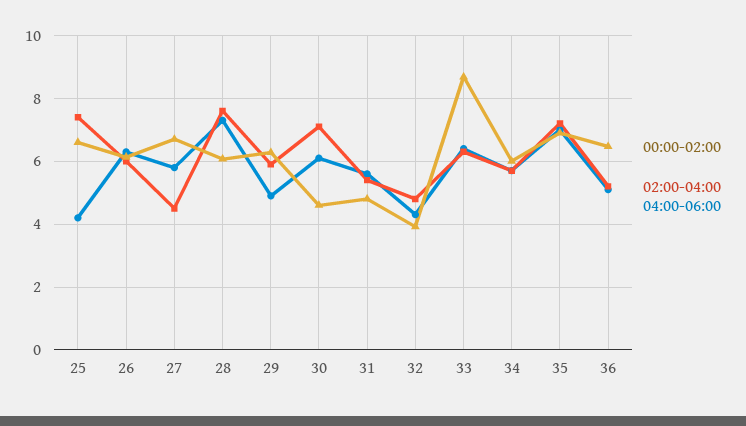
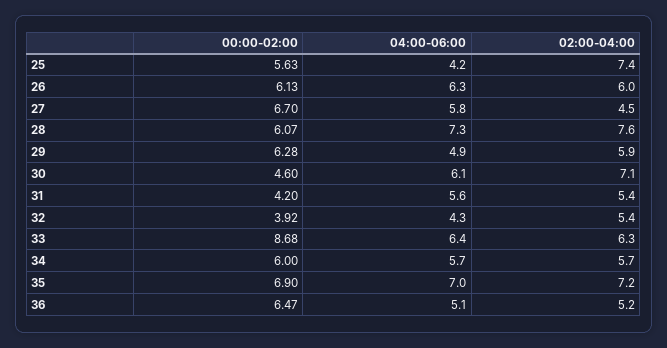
00:00-02:00, 25: 6.6 -> 5.63
00:00-02:00, 31: 4.8 -> 4.2
02:00-04:00, 32: 4.8 -> 5.4

